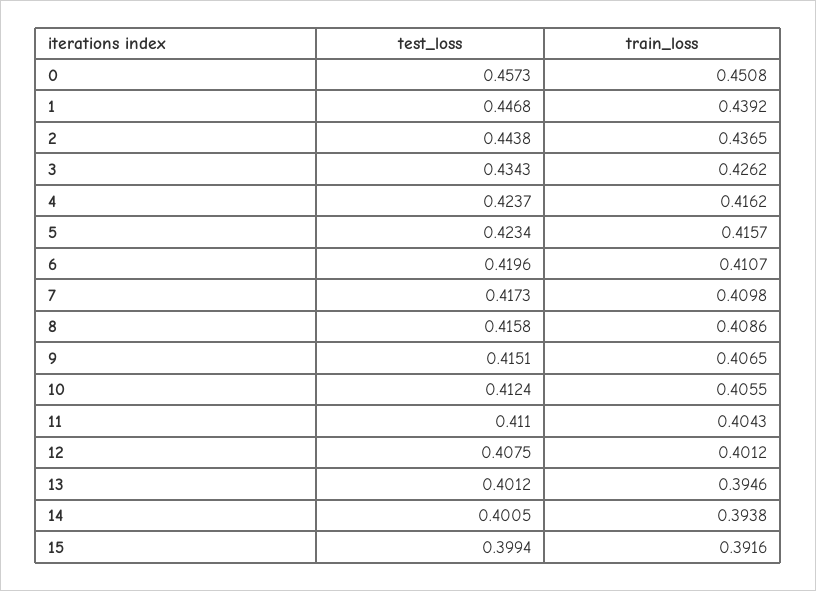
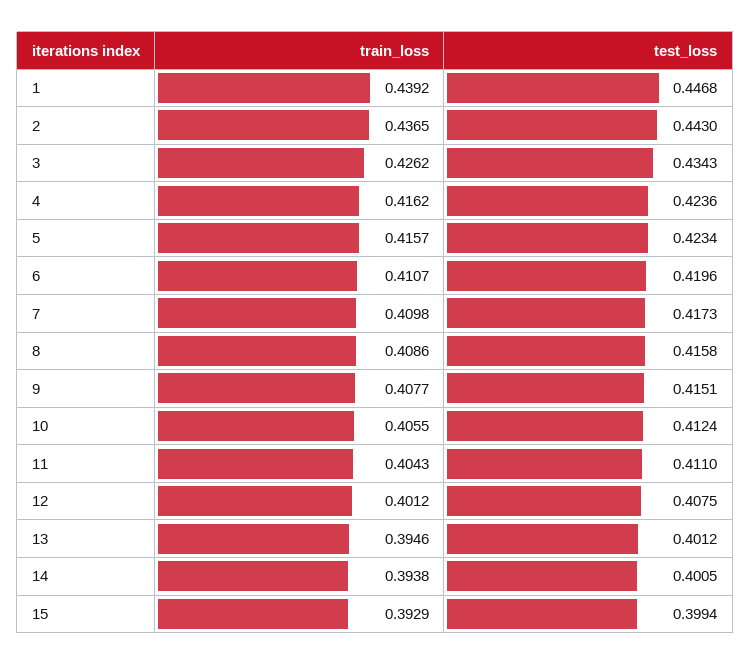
test_loss, 0: 0.4573 -> none
train_loss, 0: 0.4508 -> none
test_loss, 2: 0.4438 -> 0.443
test_loss, 4: 0.4237 -> 0.4236
train_loss, 9: 0.4065 -> 0.4077
train_loss, 15: 0.3916 -> 0.3929

